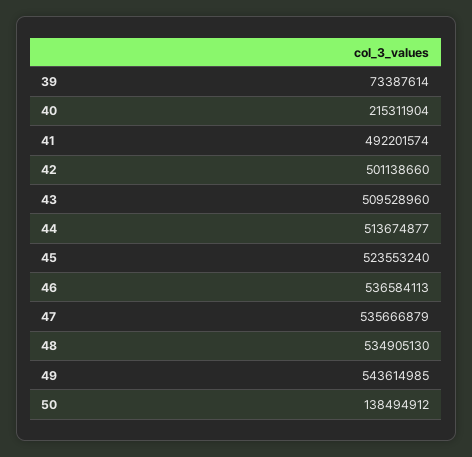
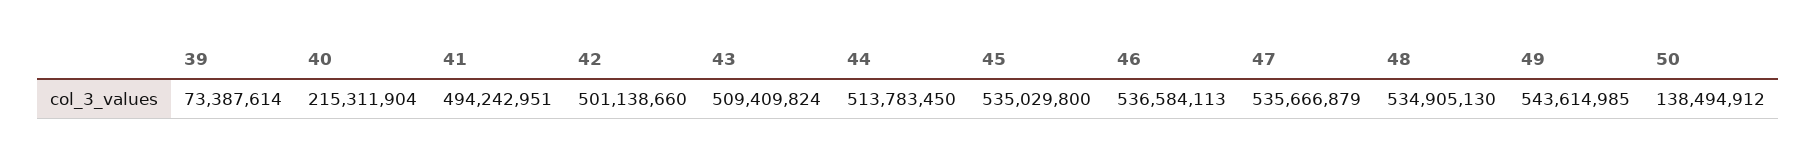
41: 492201574 -> 494242951
43: 509528960 -> 509409824
44: 513674877 -> 513783450
45: 523553240 -> 535029800

